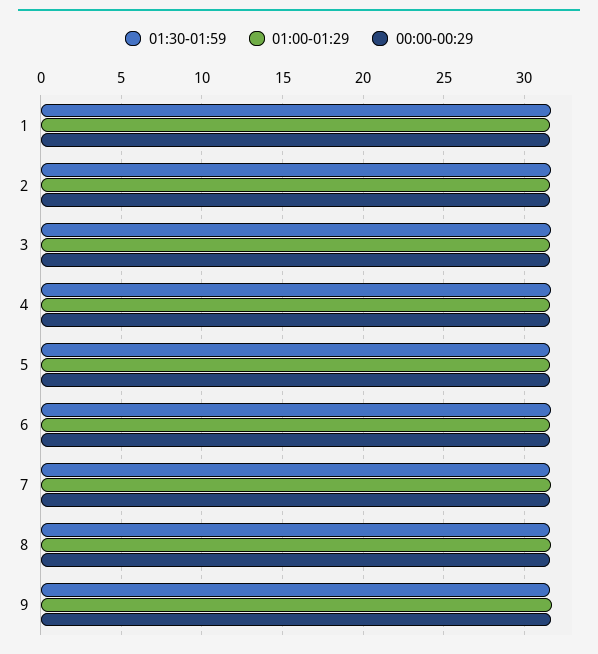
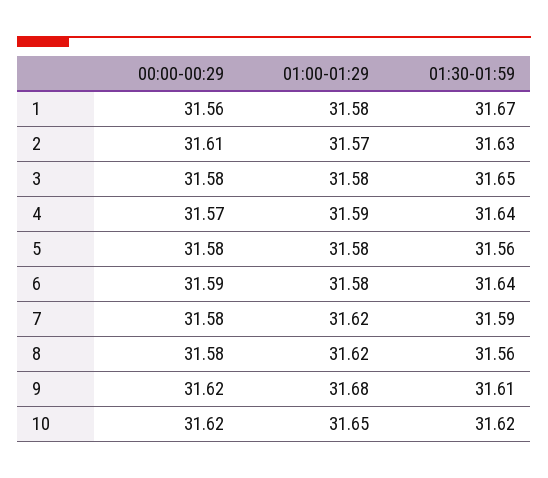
00:00-00:29, 10: none -> 31.62
01:00-01:29, 10: none -> 31.65
01:30-01:59, 10: none -> 31.62

